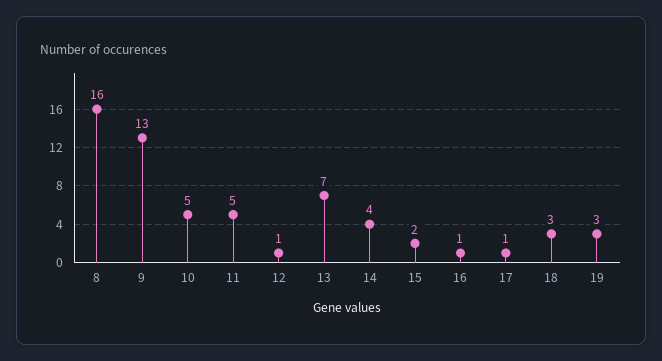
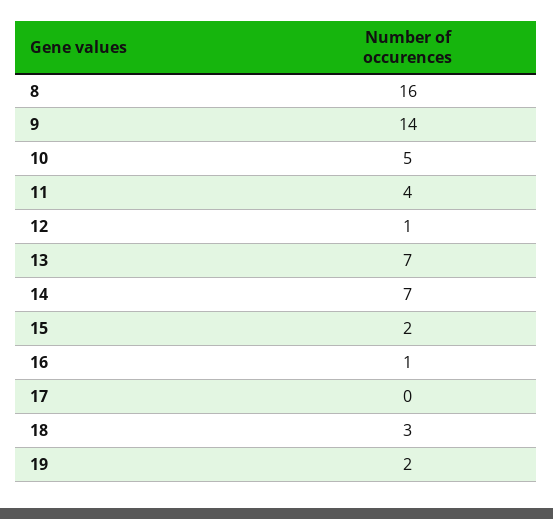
9: 13 -> 14
11: 5 -> 4
14: 4 -> 7
17: 1 -> 0
19: 3 -> 2

